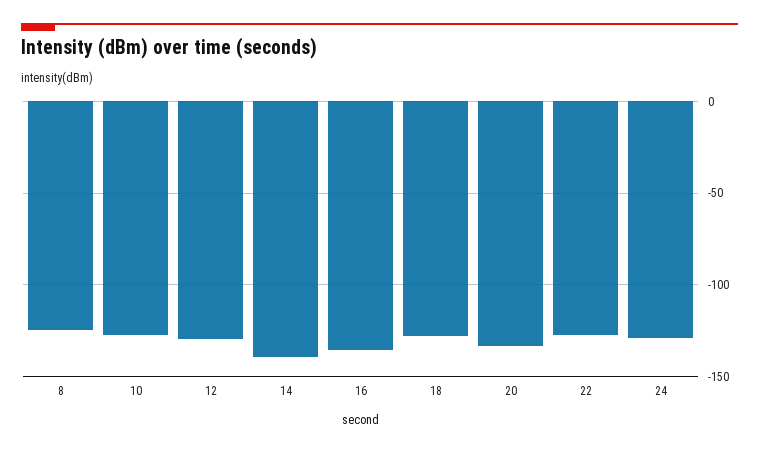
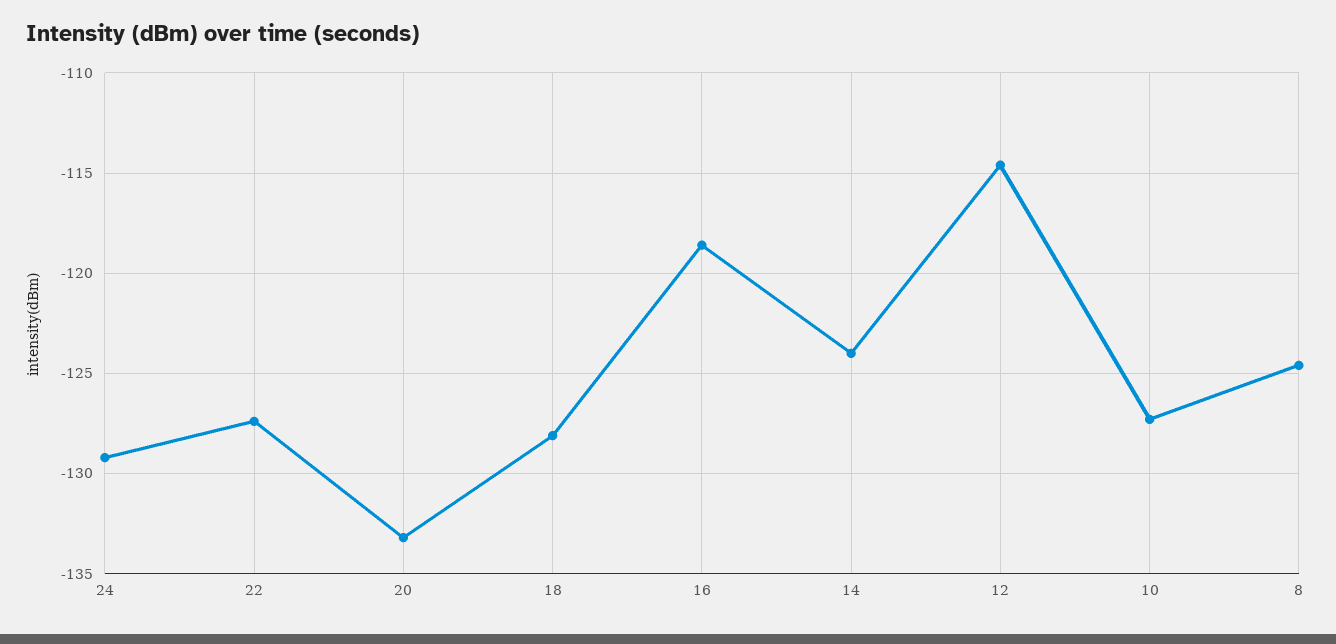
12: -130 -> -114.5
14: -140 -> -124
16: -135 -> -118.5

